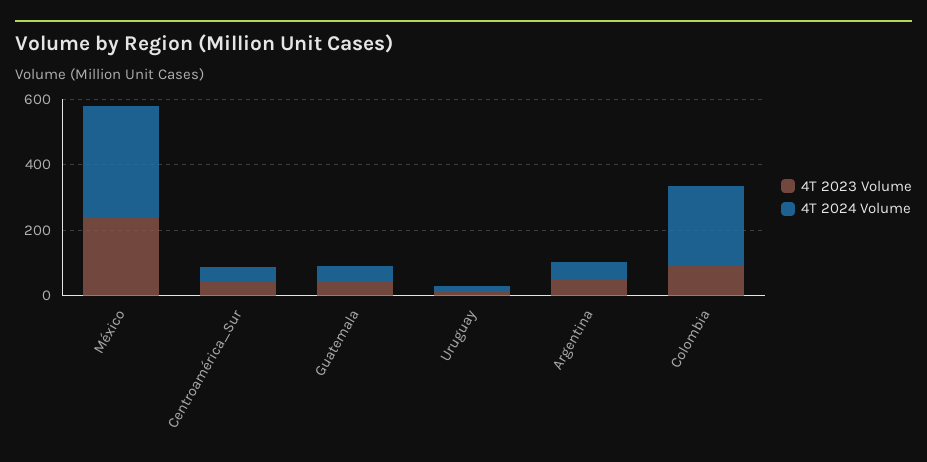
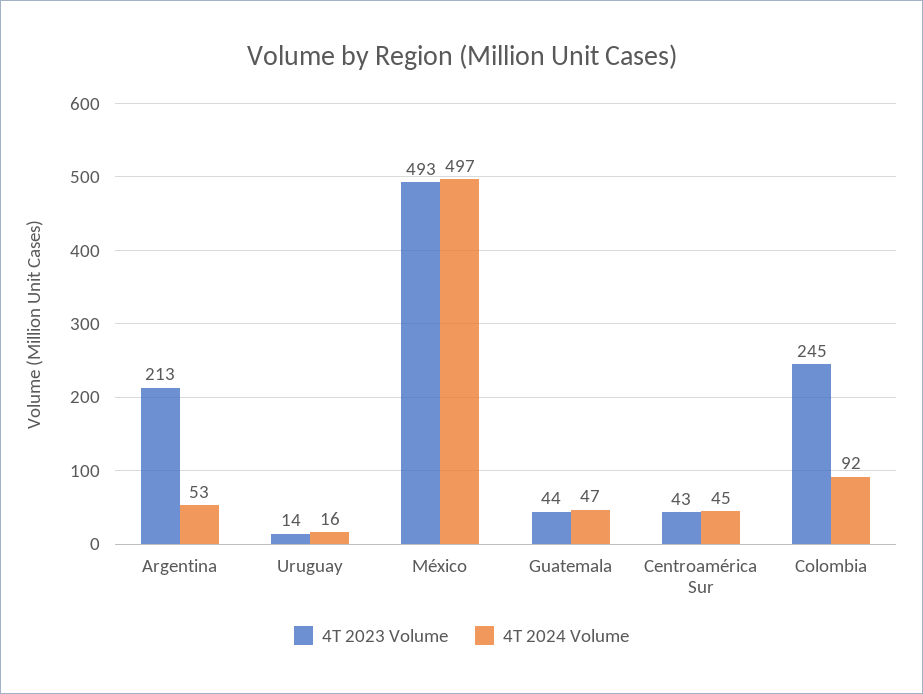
4T 2023 Volume, México: 250 -> 493
4T 2024 Volume, México: 350 -> 497
4T 2023 Volume, Argentina: 50 -> 213
4T 2023 Volume, Colombia: 100 -> 245
4T 2024 Volume, Colombia: 250 -> 92

